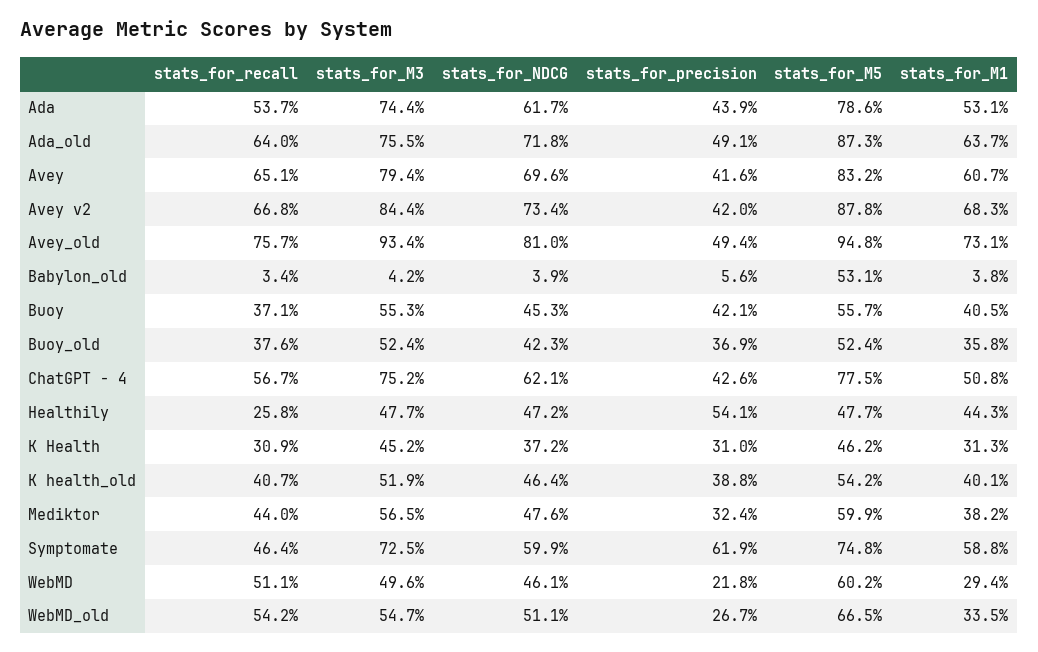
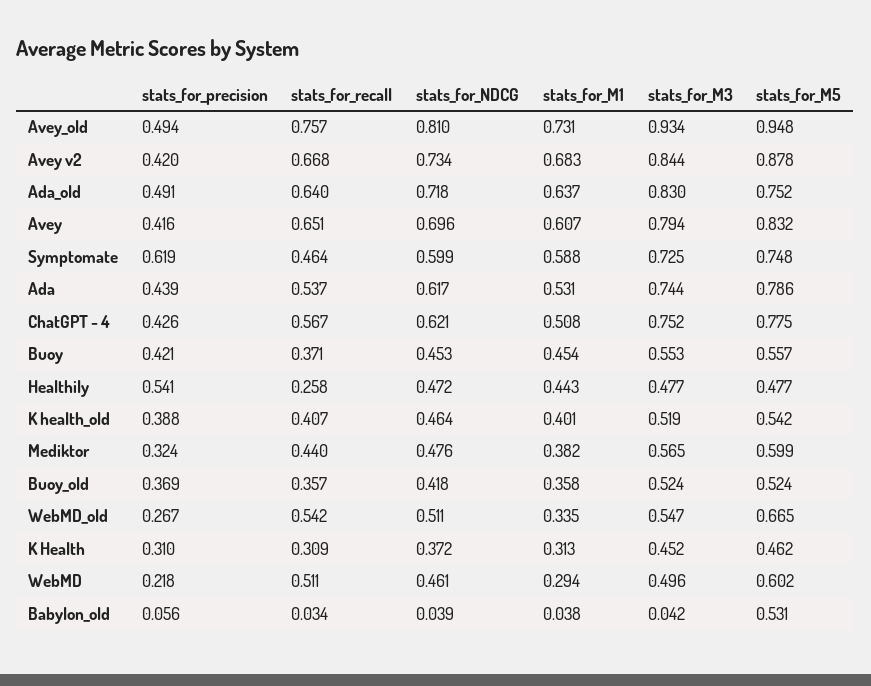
stats_for_M3, Ada_old: 0.755 -> 0.83
stats_for_M5, Ada_old: 0.873 -> 0.752
stats_for_M1, Buoy: 0.405 -> 0.454
stats_for_recall, Buoy_old: 0.376 -> 0.357
stats_for_NDCG, Buoy_old: 0.423 -> 0.418

